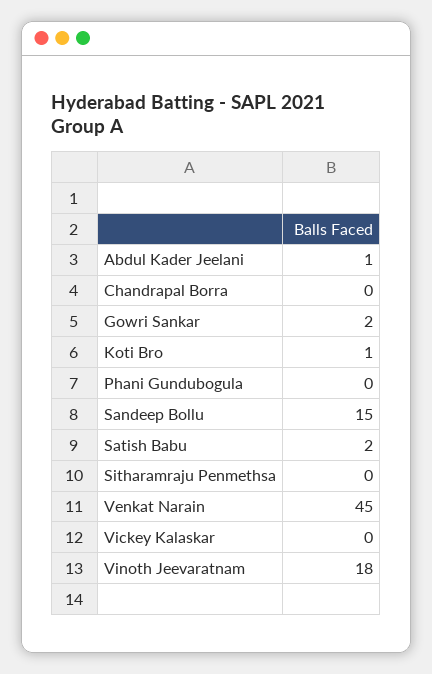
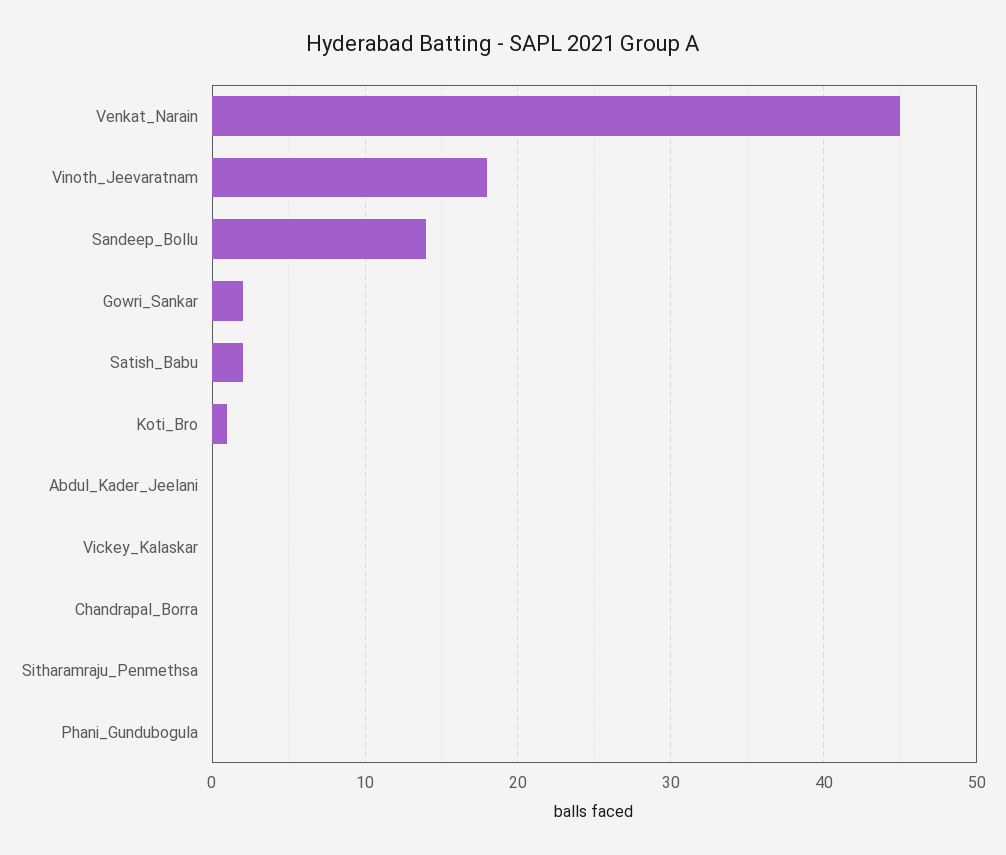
Abdul Kader Jeelani: 1 -> 0
Sandeep Bollu: 15 -> 14

